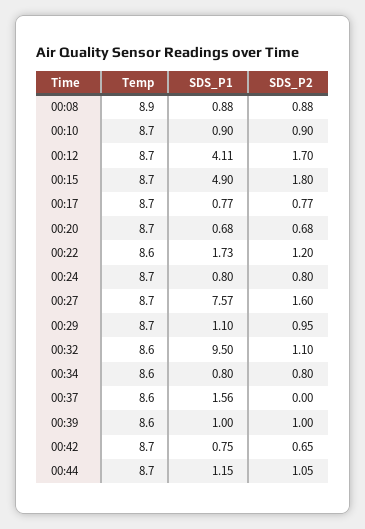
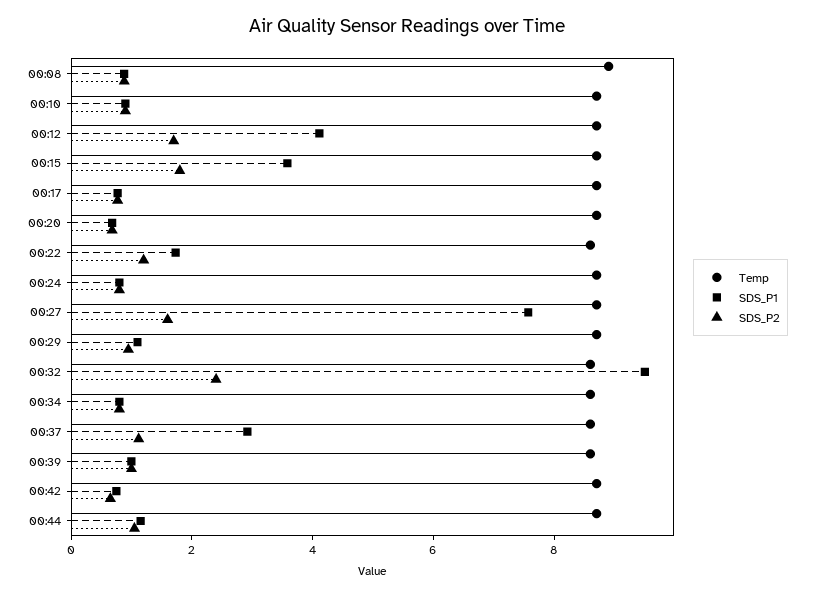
SDS_P1, 00:15: 4.9 -> 3.5
SDS_P2, 00:32: 1.1 -> 2.5
SDS_P1, 00:37: 1.56 -> 3
SDS_P2, 00:37: 0 -> 1

